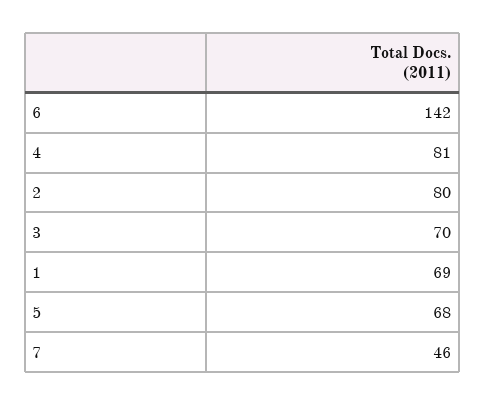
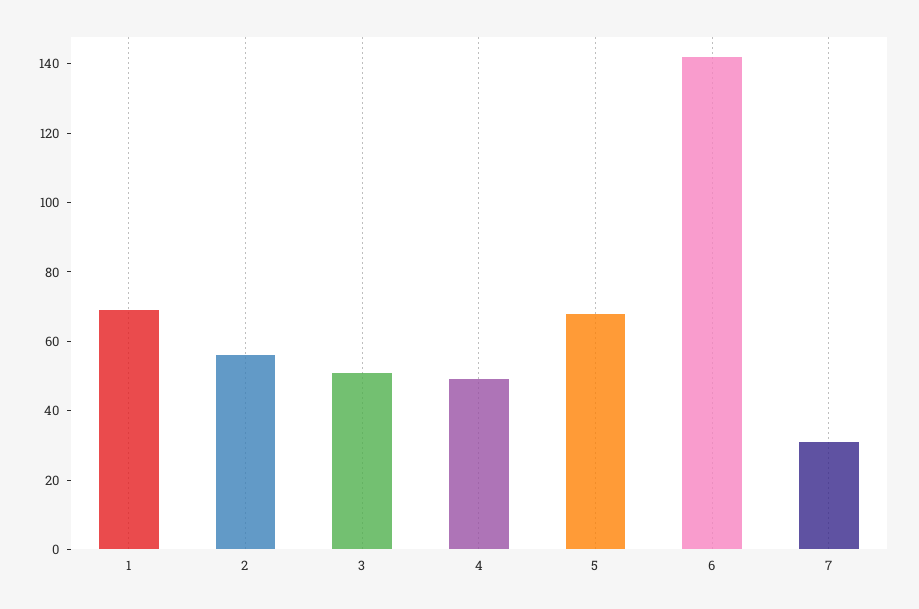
4: 81 -> 50
2: 80 -> 55
3: 70 -> 50
7: 46 -> 30

